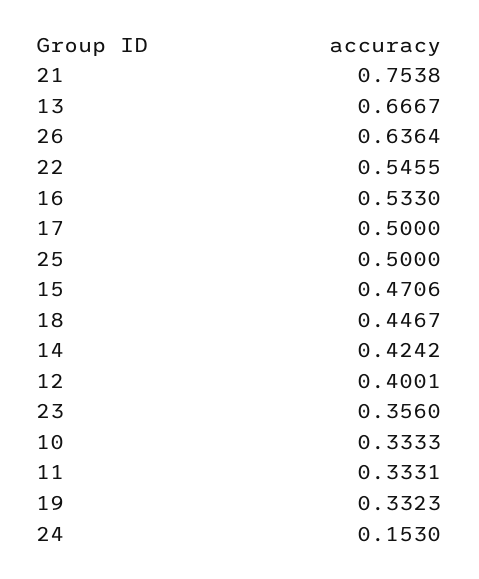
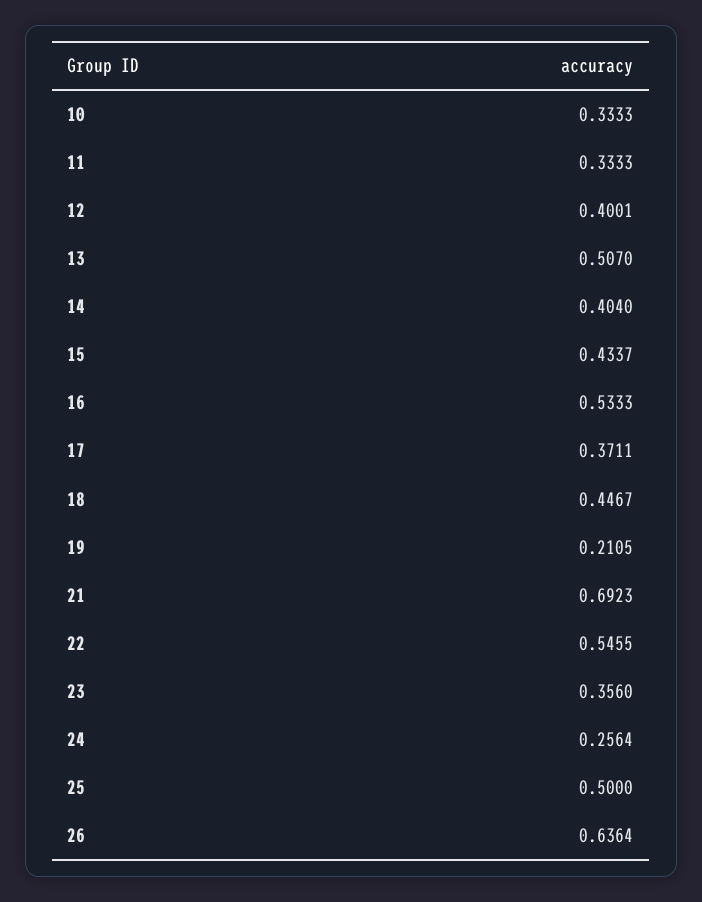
21: 0.7538 -> 0.6923
13: 0.6667 -> 0.507
16: 0.533 -> 0.5333
17: 0.5 -> 0.3711
15: 0.4706 -> 0.4337
14: 0.4242 -> 0.404
11: 0.3331 -> 0.3333
19: 0.3323 -> 0.2105
24: 0.153 -> 0.2564

